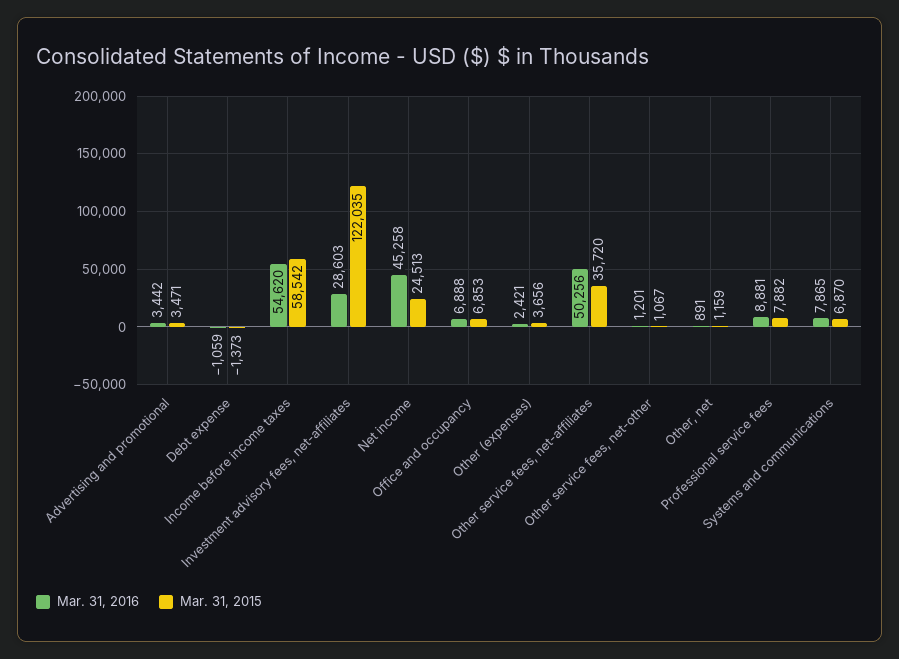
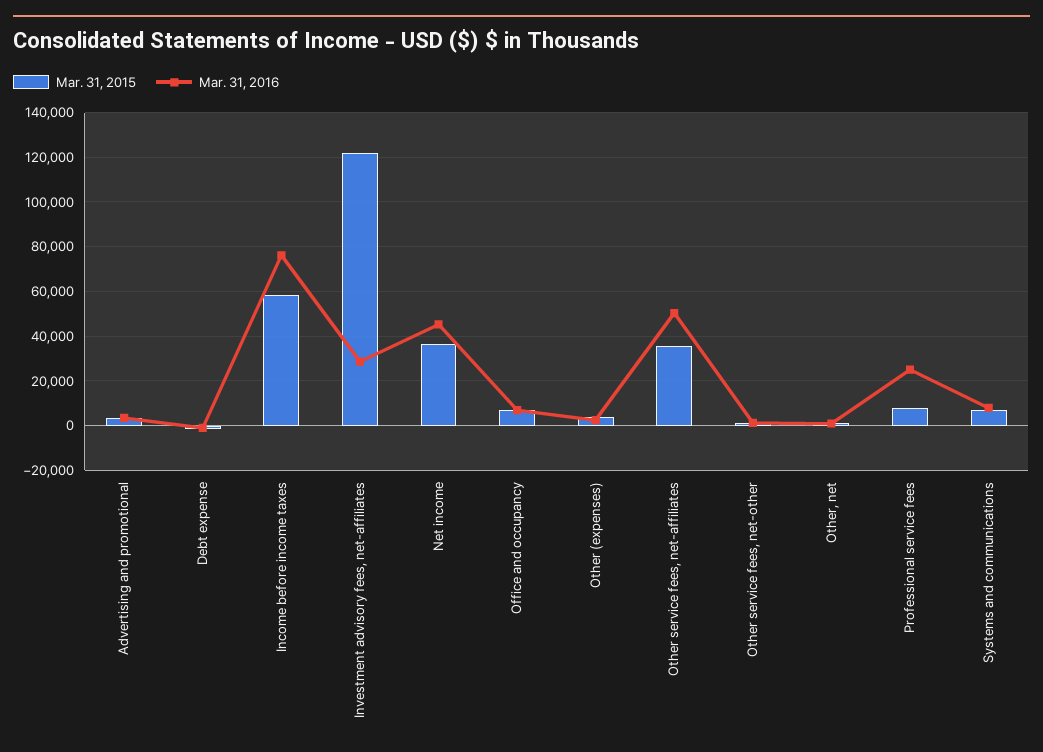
Mar. 31, 2016, Income before income taxes: 54620 -> 75000
Mar. 31, 2015, Net income: 24513 -> 35000
Mar. 31, 2016, Professional service fees: 8881 -> 25000

